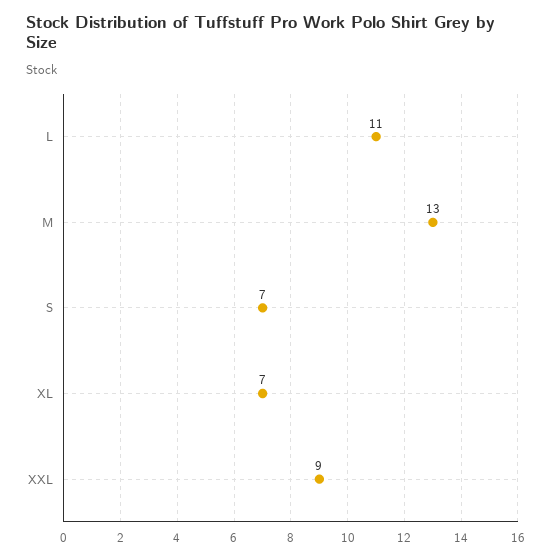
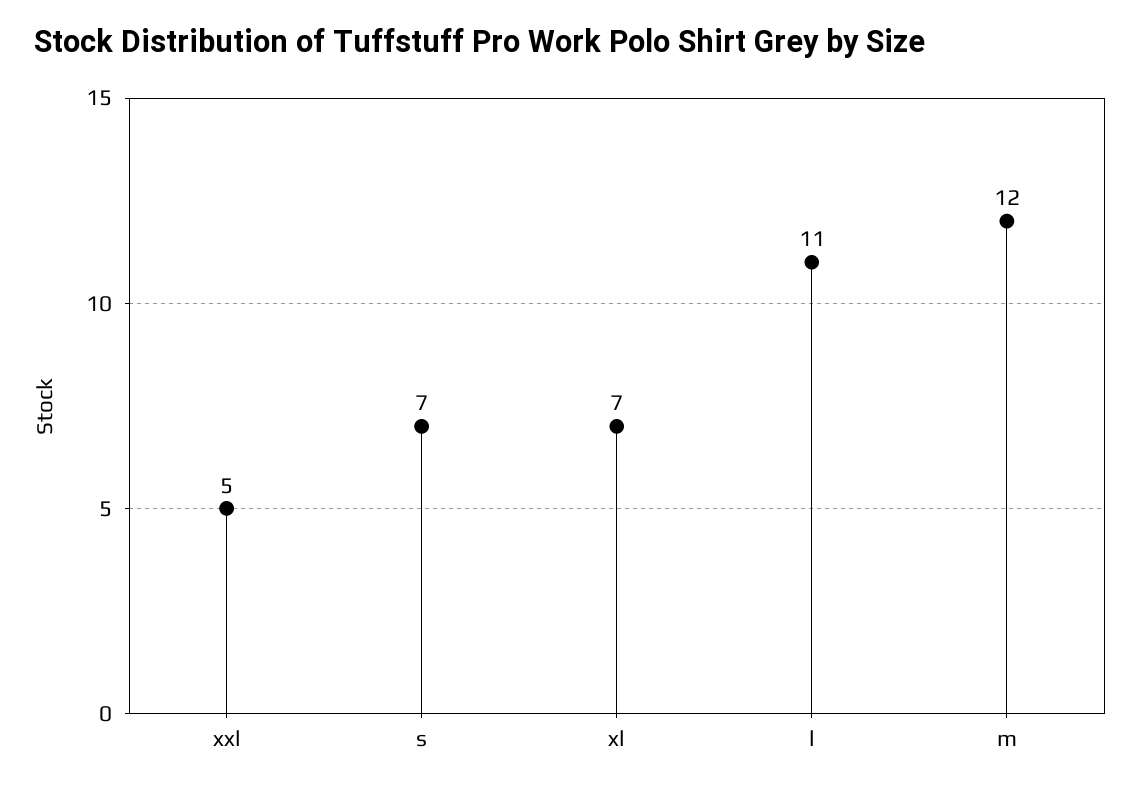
M: 13 -> 12
XXL: 9 -> 5

